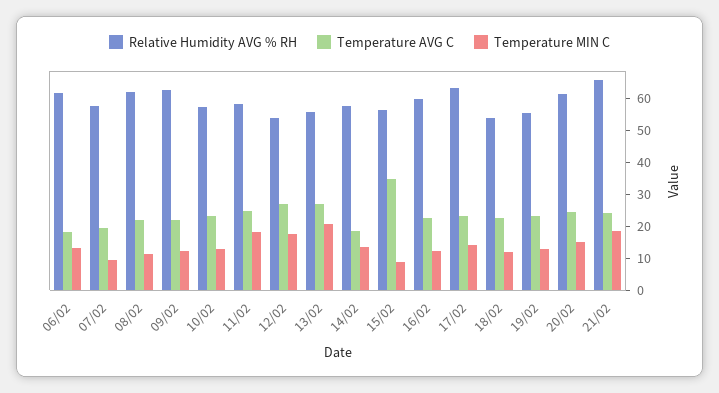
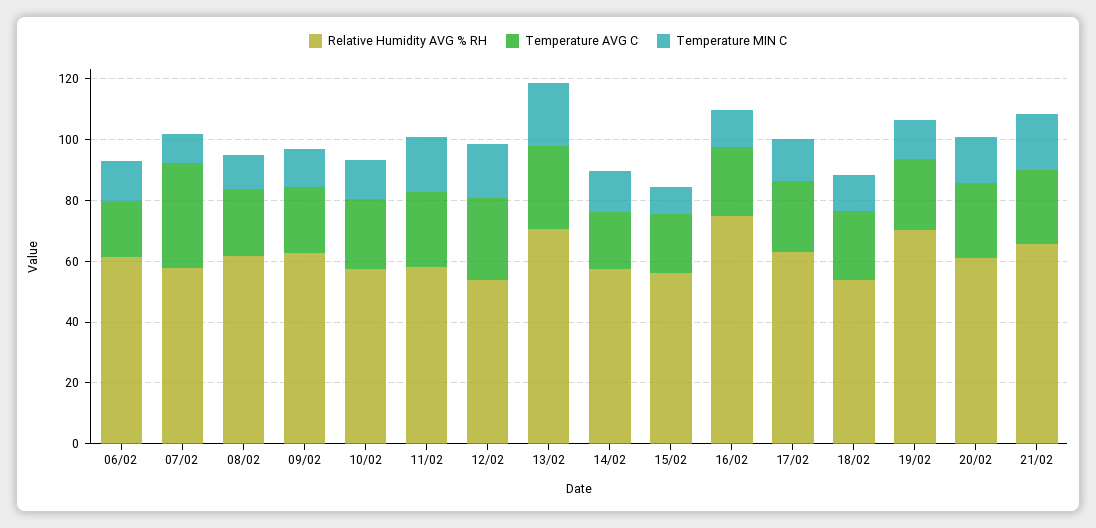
Temperature AVG C, 07/02: 20 -> 35
Relative Humidity AVG % RH, 13/02: 55 -> 70
Temperature AVG C, 15/02: 35 -> 20
Relative Humidity AVG % RH, 16/02: 60 -> 75
Relative Humidity AVG % RH, 19/02: 55 -> 70

